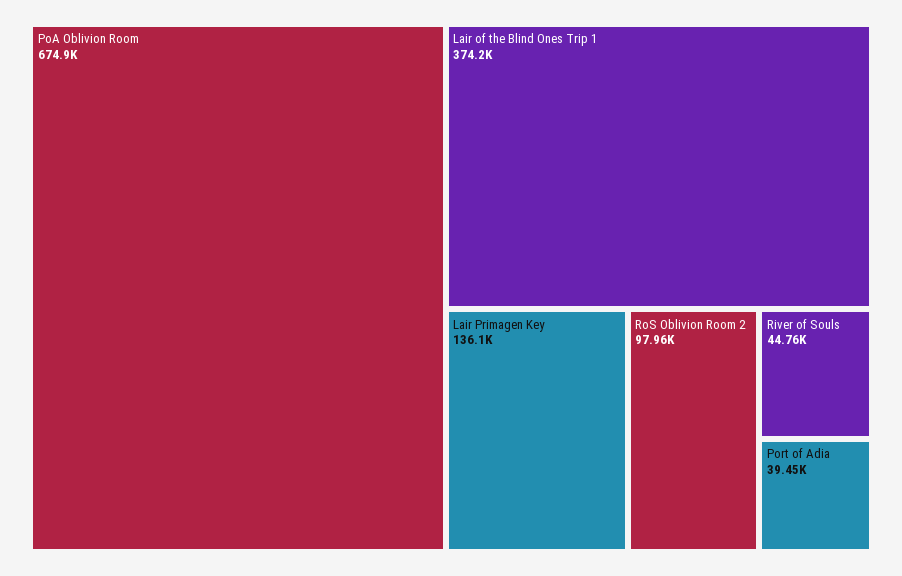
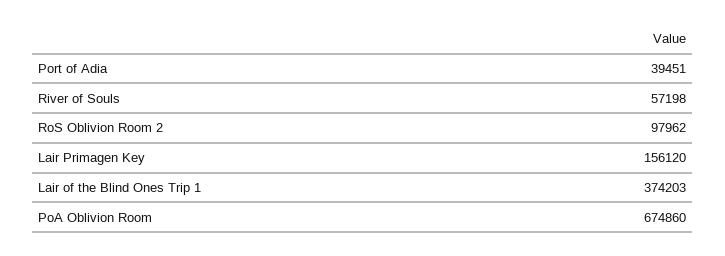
Lair Primagen Key: 136100 -> 156120
River of Souls: 44760 -> 57198

